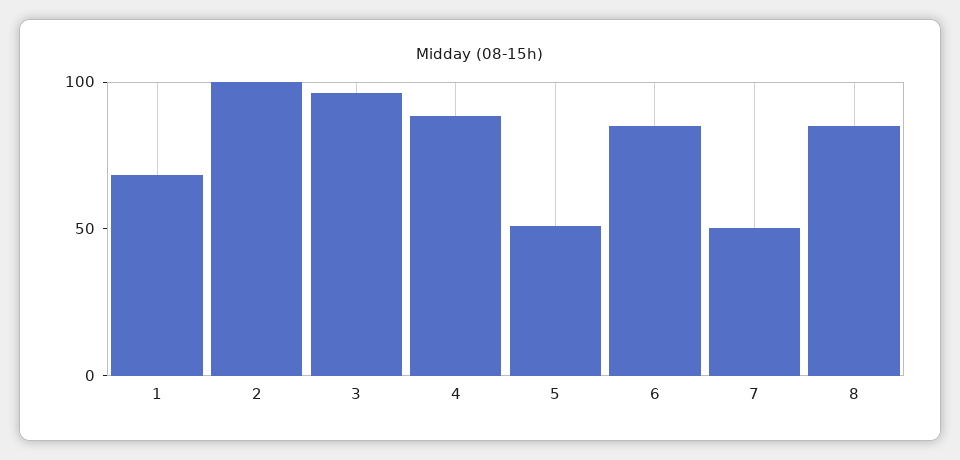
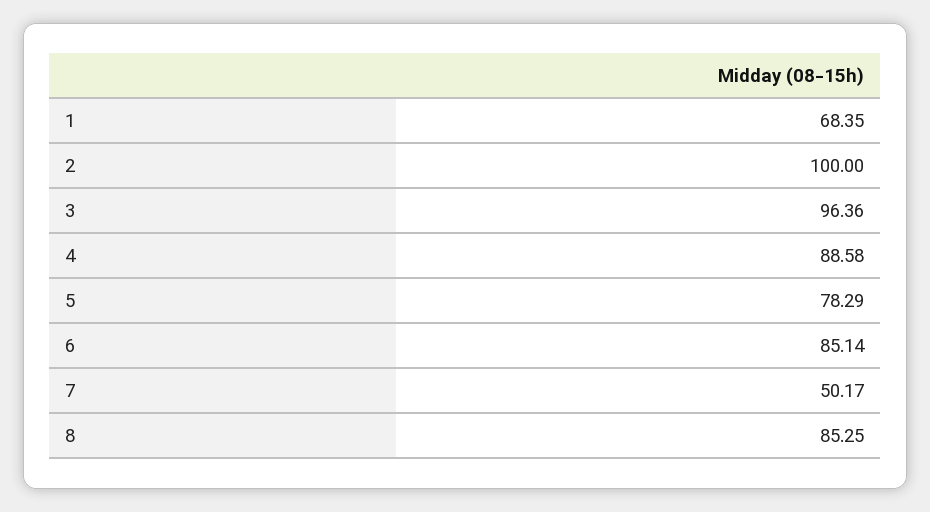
5: 50 -> 78.29

